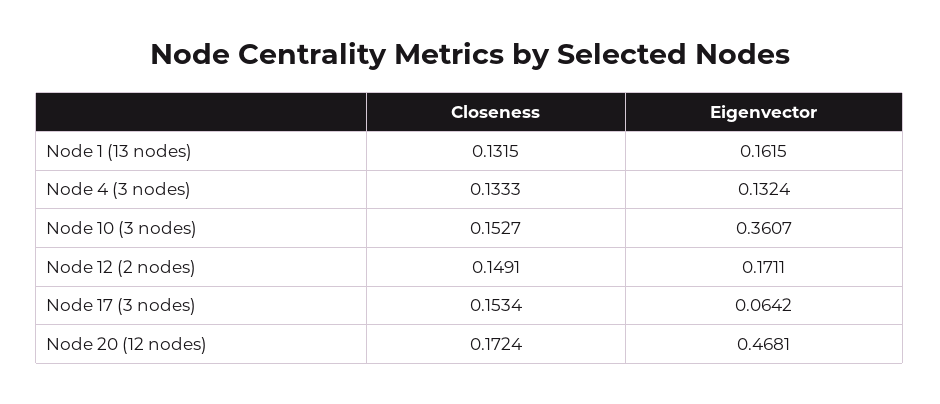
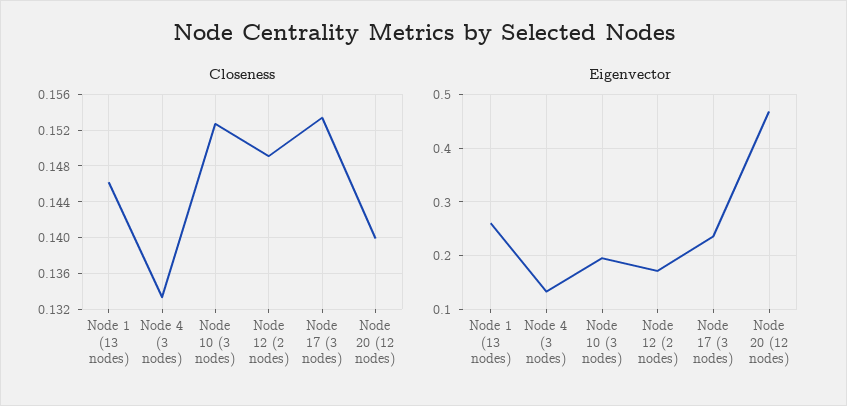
Closeness, Node 1 (13 nodes): 0.1315 -> 0.146
Eigenvector, Node 1 (13 nodes): 0.1615 -> 0.26
Eigenvector, Node 10 (3 nodes): 0.3607 -> 0.2
Eigenvector, Node 17 (3 nodes): 0.0642 -> 0.24
Closeness, Node 20 (12 nodes): 0.1724 -> 0.14

